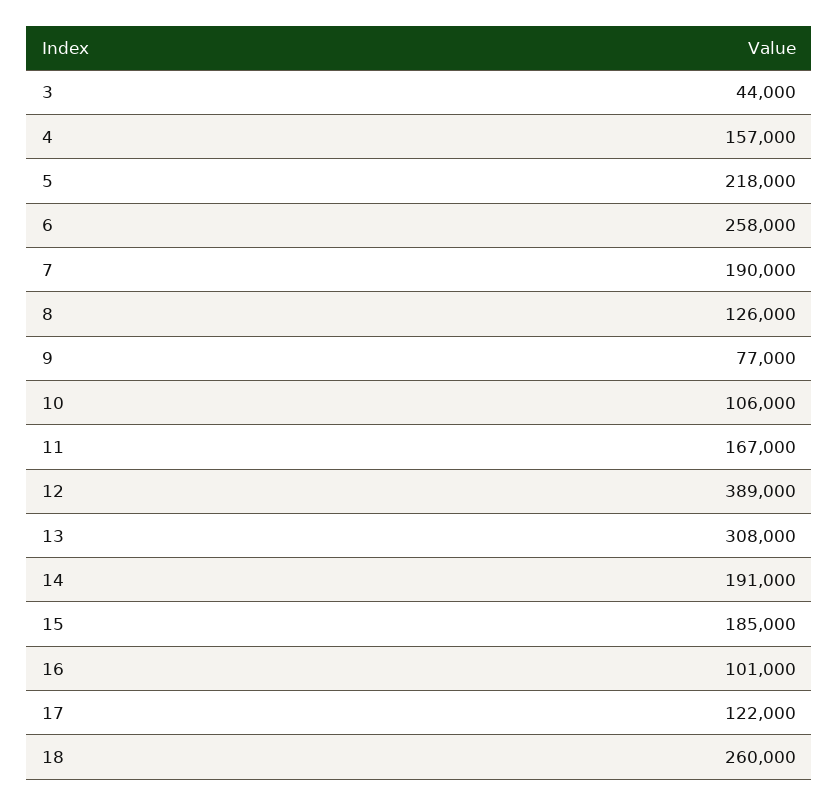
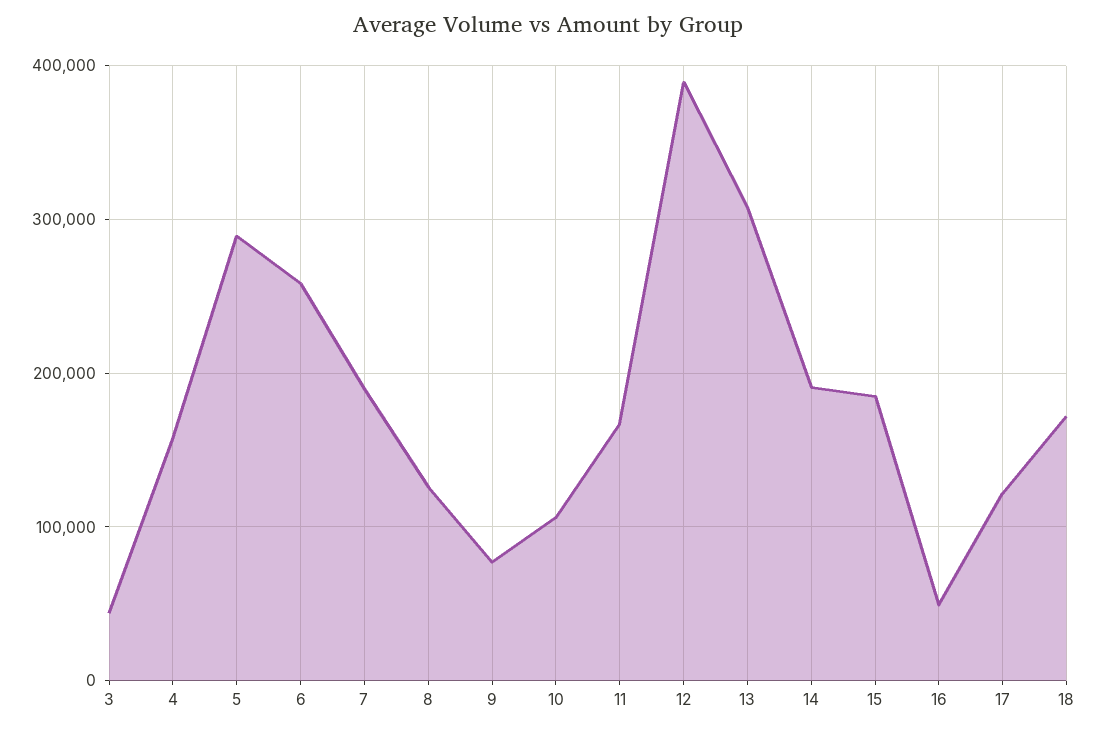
5: 218000 -> 290000
16: 101000 -> 50000
18: 260000 -> 170000

